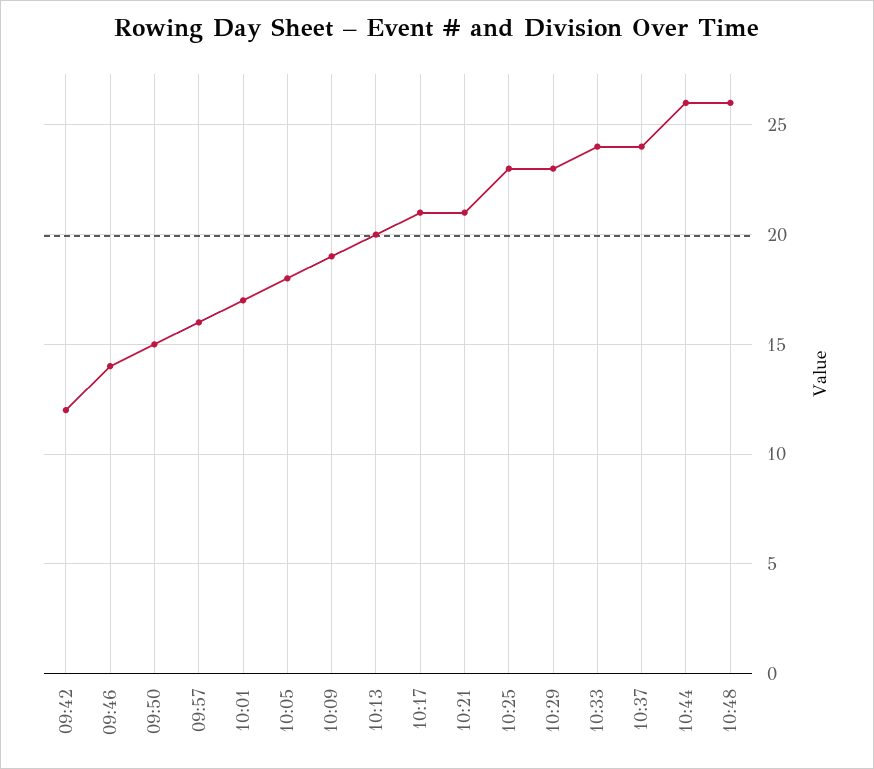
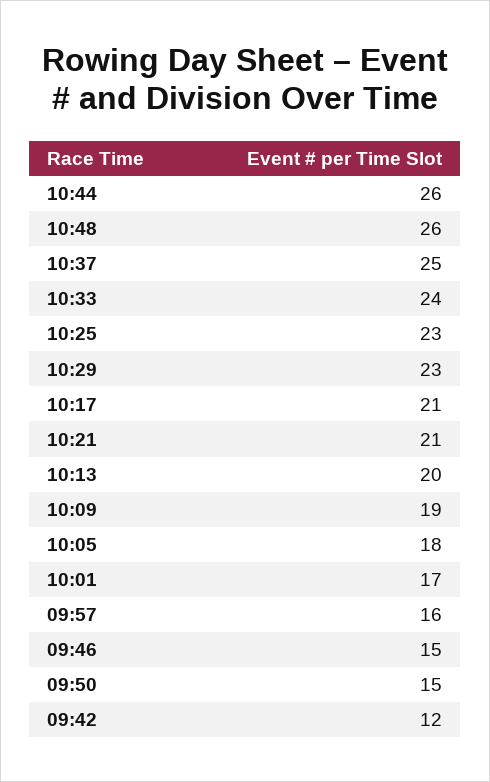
09:46: 14 -> 15
10:37: 24 -> 25

